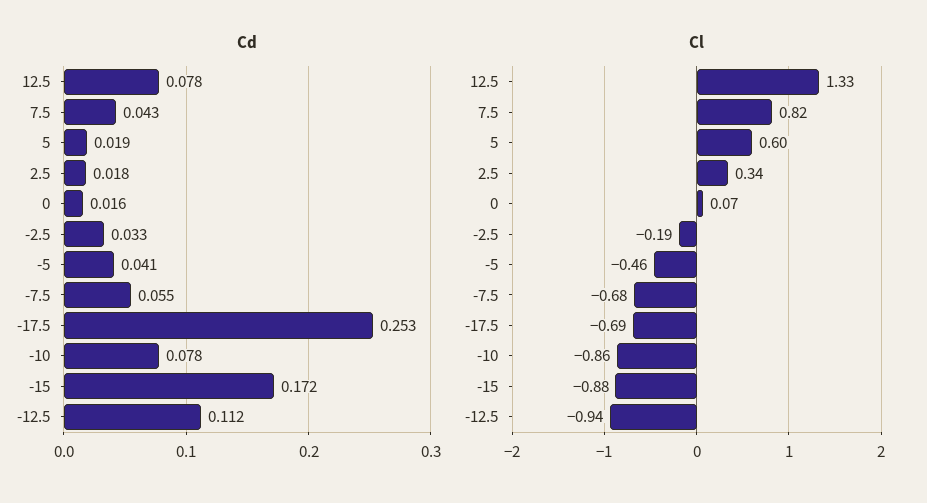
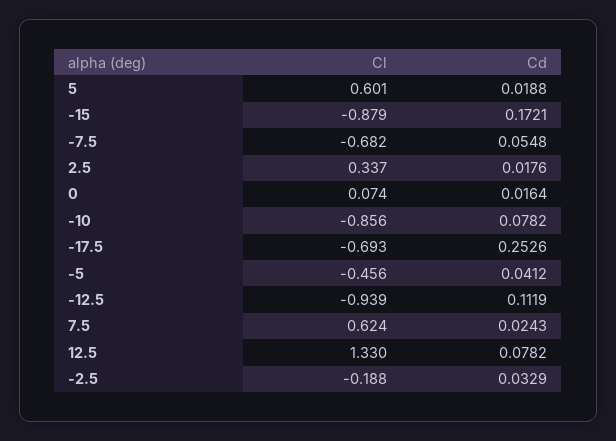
Cd, 7.5: 0.043 -> 0.0243
Cl, 7.5: 0.82 -> 0.624

